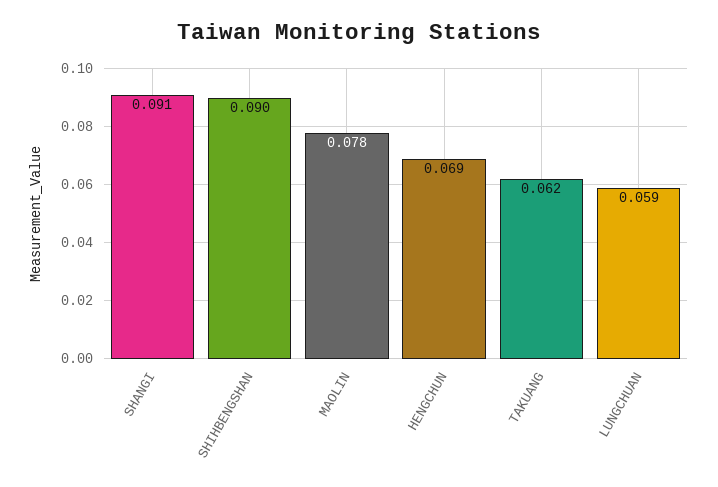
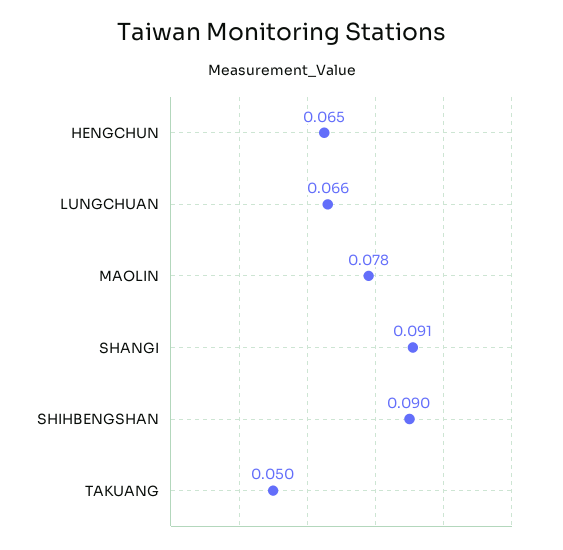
HENGCHUN: 0.069 -> 0.065
TAKUANG: 0.062 -> 0.05
LUNGCHUAN: 0.059 -> 0.066

